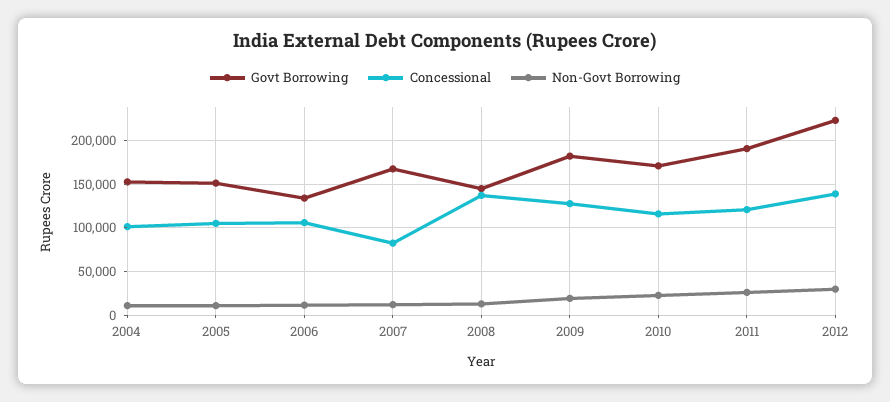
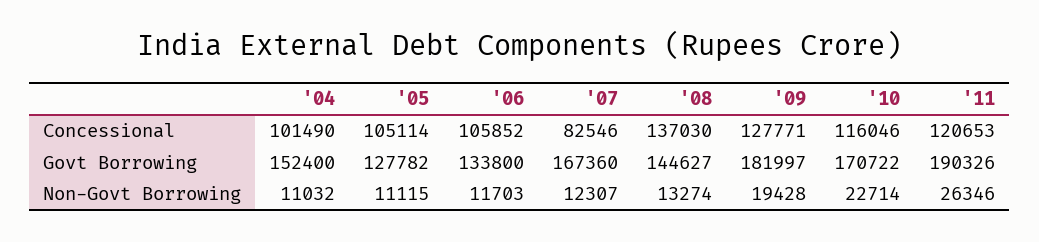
Govt Borrowing, 2005: 150000 -> 127782
Govt Borrowing, 2012: 220000 -> none
Concessional, 2012: 140000 -> none
Non-Govt Borrowing, 2012: 30000 -> none

